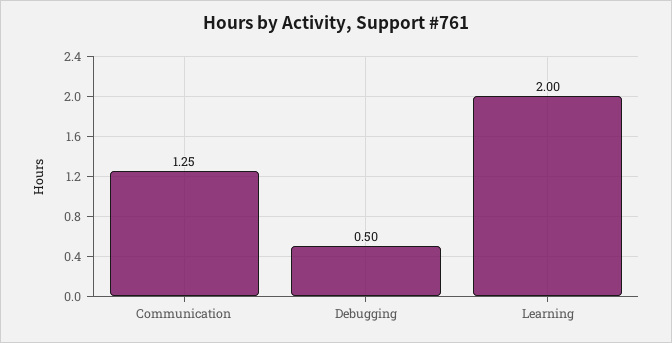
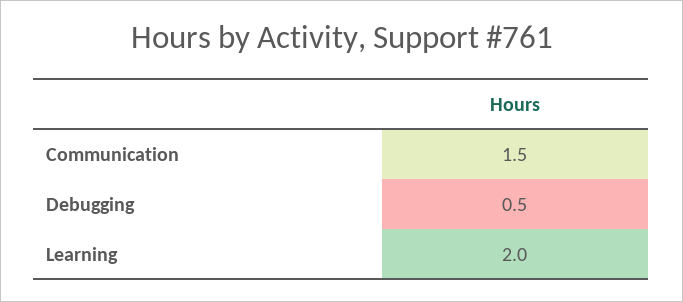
Communication: 1.25 -> 1.5

